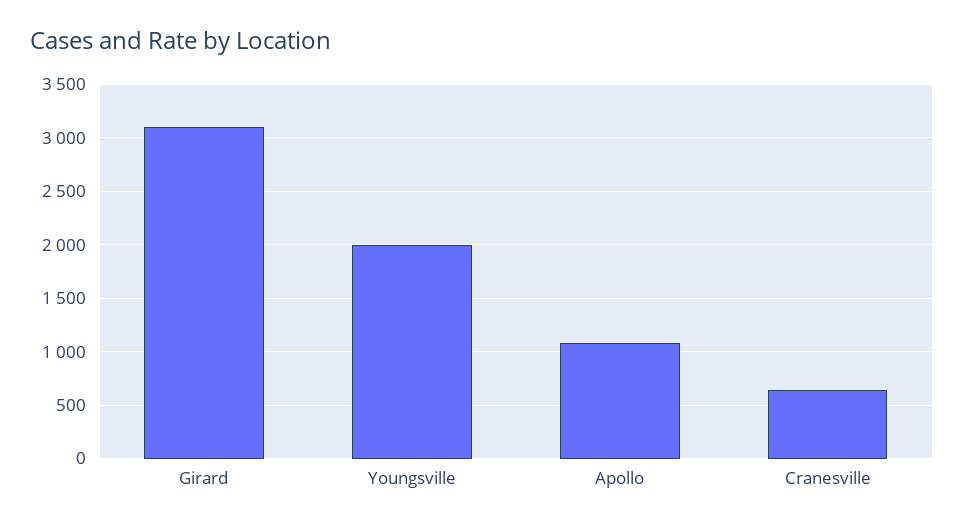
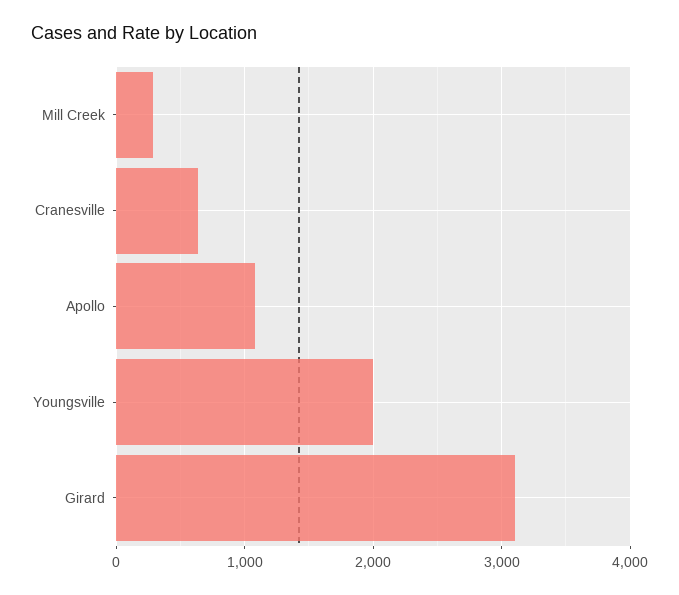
Mill Creek: none -> 300

